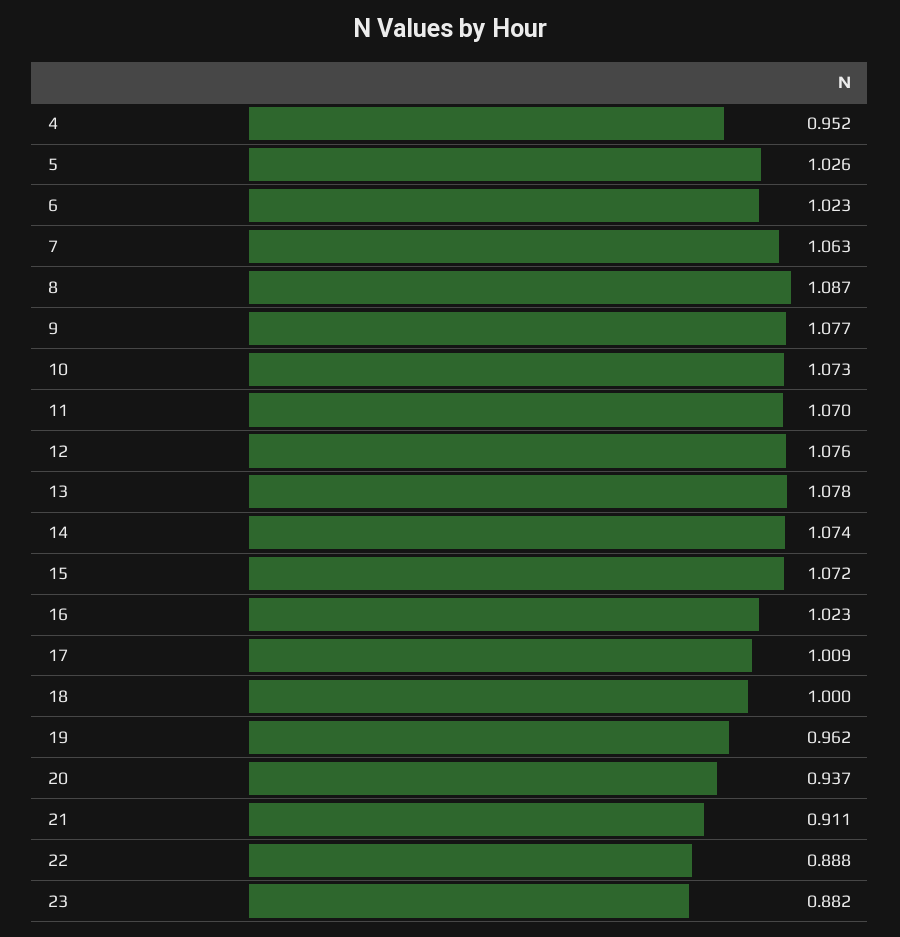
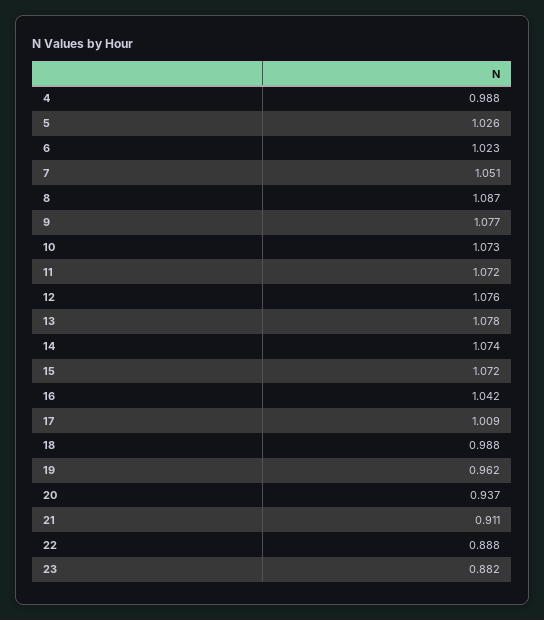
4: 0.952 -> 0.988
7: 1.063 -> 1.051
11: 1.07 -> 1.072
16: 1.023 -> 1.042
18: 1 -> 0.988

